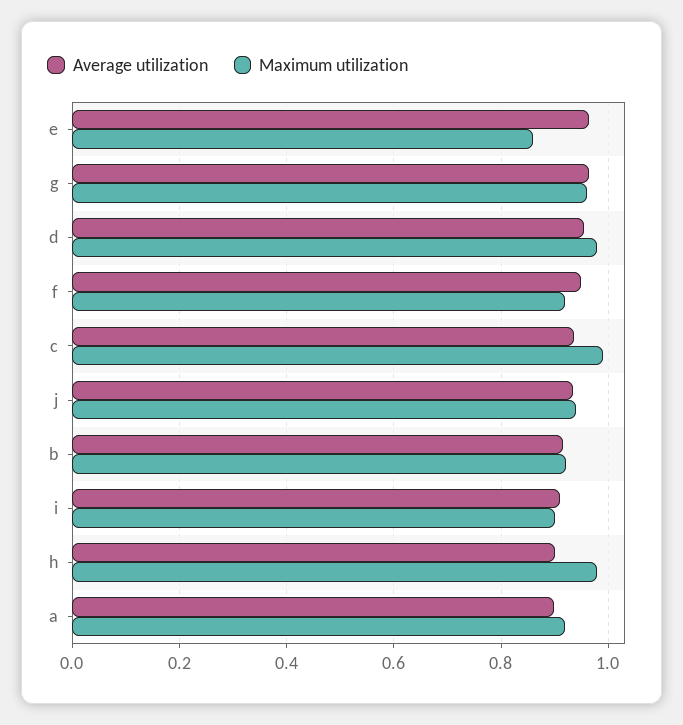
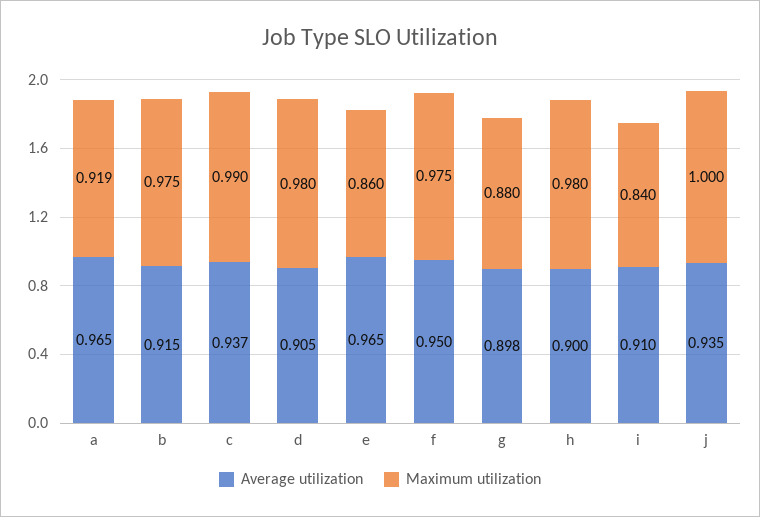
Average utilization, g: 0.96 -> 0.898
Maximum utilization, g: 0.96 -> 0.88
Average utilization, d: 0.96 -> 0.905
Maximum utilization, f: 0.92 -> 0.975
Maximum utilization, j: 0.94 -> 1
Maximum utilization, b: 0.92 -> 0.975
Maximum utilization, i: 0.9 -> 0.84
Average utilization, a: 0.9 -> 0.965

